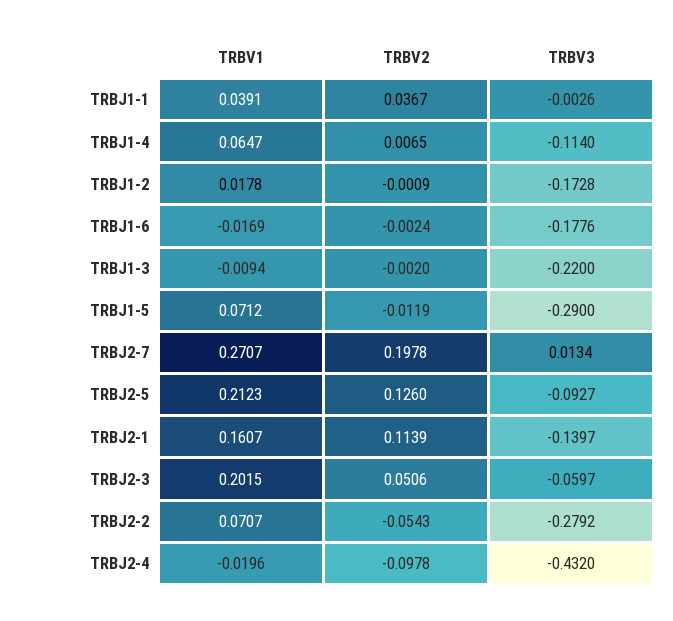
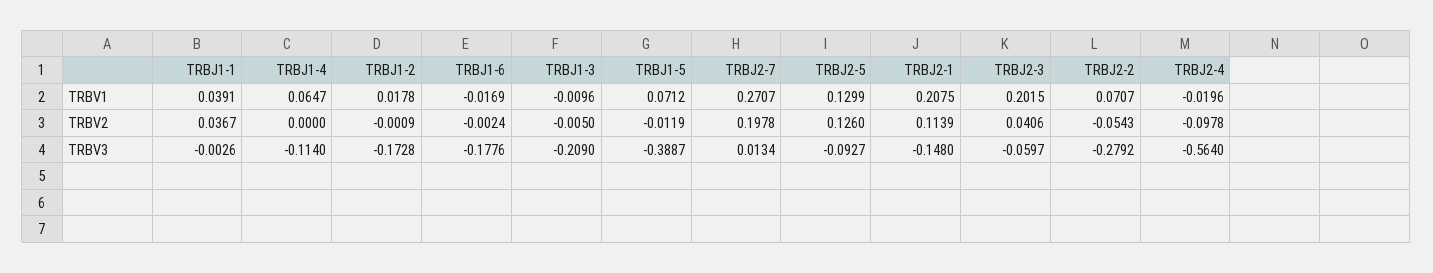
TRBV2, TRBJ1-4: 0.0065 -> 0
TRBV1, TRBJ1-3: -0.0094 -> -0.0096
TRBV2, TRBJ1-3: -0.002 -> -0.005
TRBV3, TRBJ1-3: -0.22 -> -0.209
TRBV3, TRBJ1-5: -0.29 -> -0.3887
TRBV1, TRBJ2-5: 0.2123 -> 0.1299
TRBV1, TRBJ2-1: 0.1607 -> 0.2075
TRBV3, TRBJ2-1: -0.1397 -> -0.148
TRBV2, TRBJ2-3: 0.0506 -> 0.0406
TRBV3, TRBJ2-4: -0.432 -> -0.564

